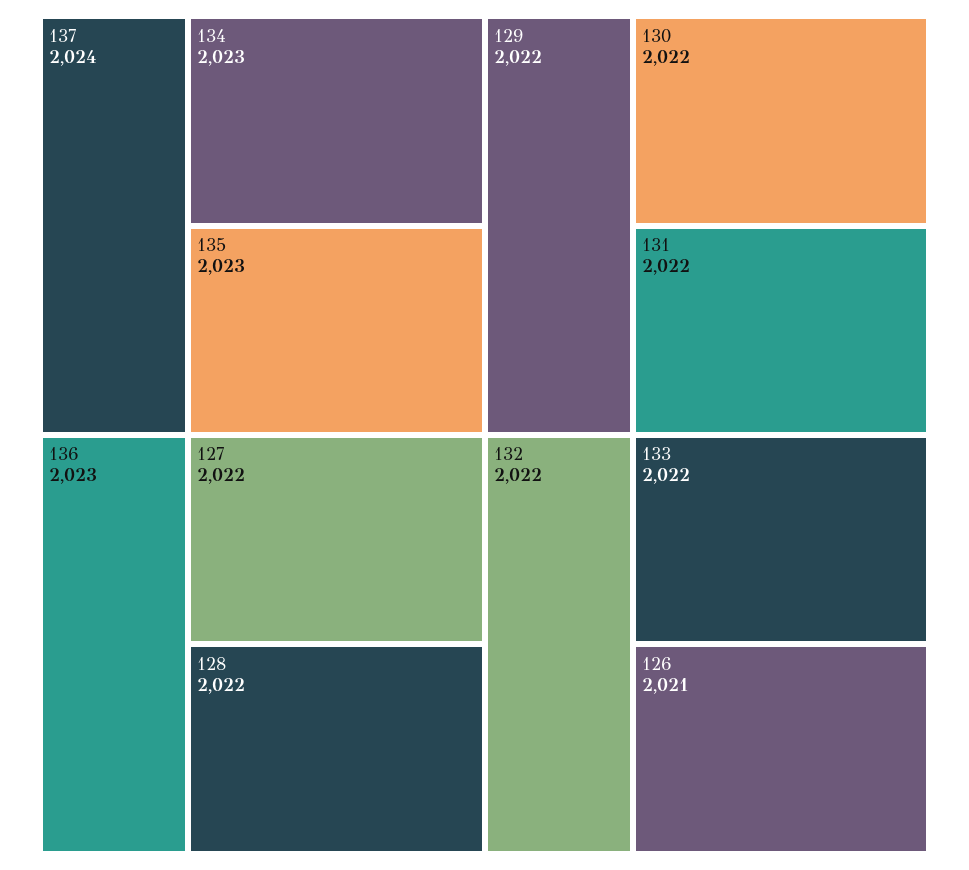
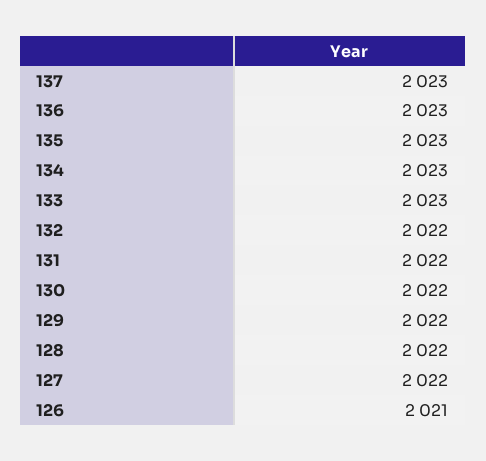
137: 2024 -> 2023
133: 2022 -> 2023

